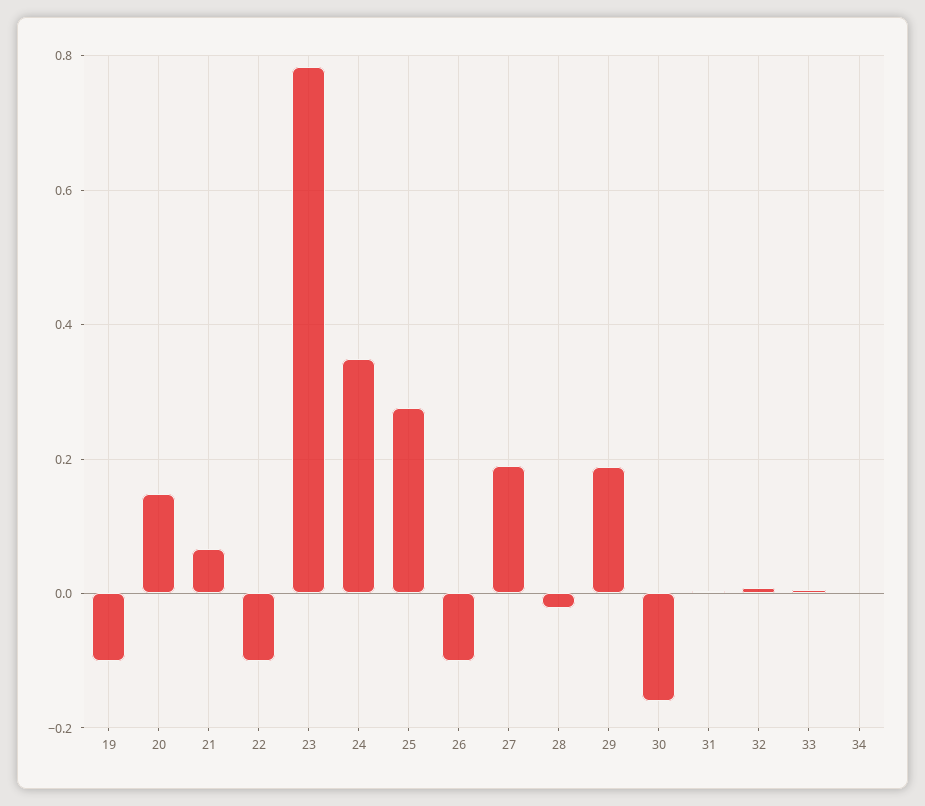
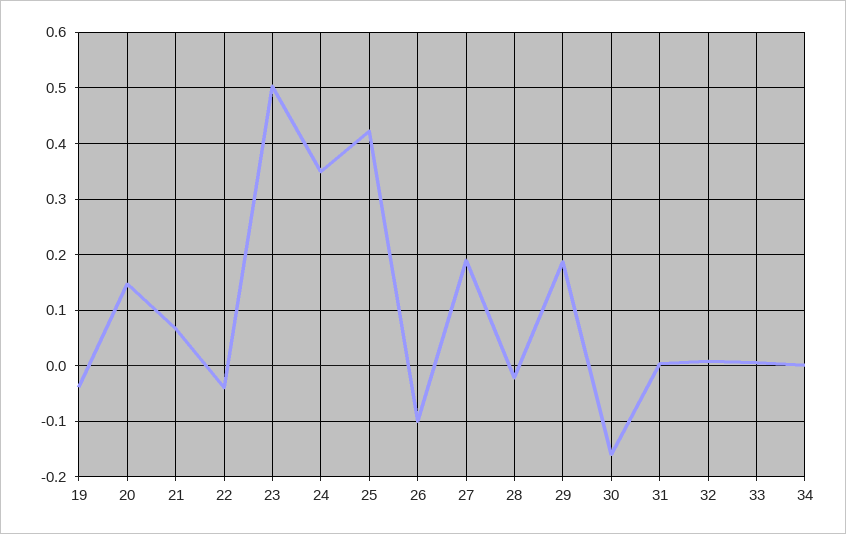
19: -0.1 -> -0.04
22: -0.1 -> -0.04
23: 0.78 -> 0.5
25: 0.28 -> 0.42

